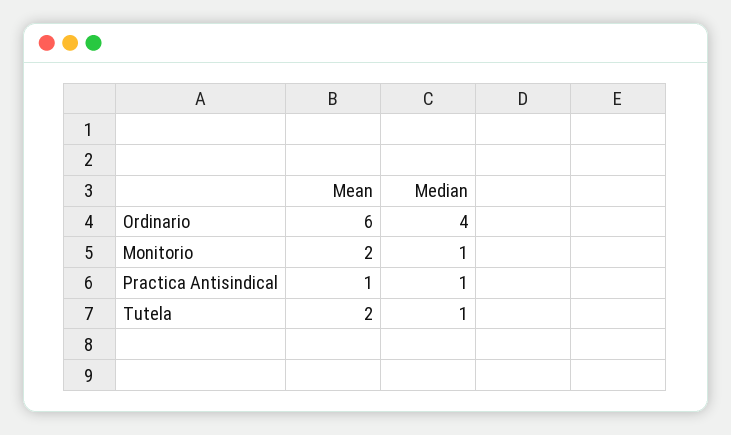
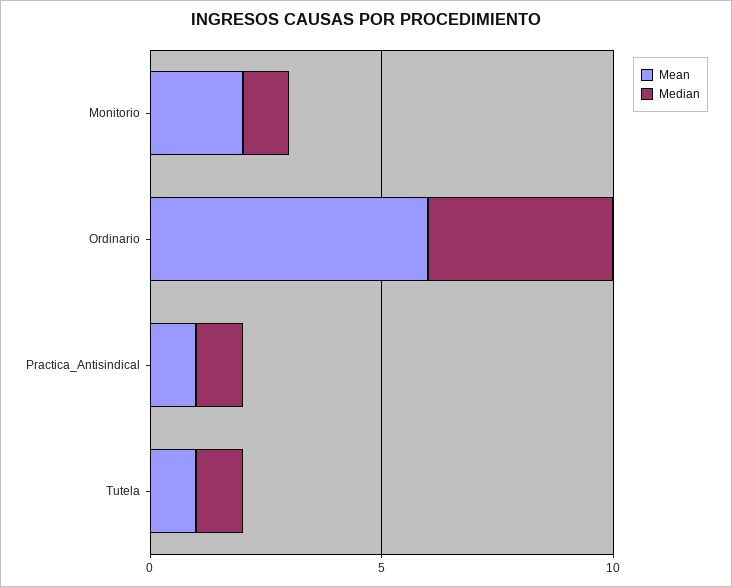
Mean, Tutela: 2 -> 1

